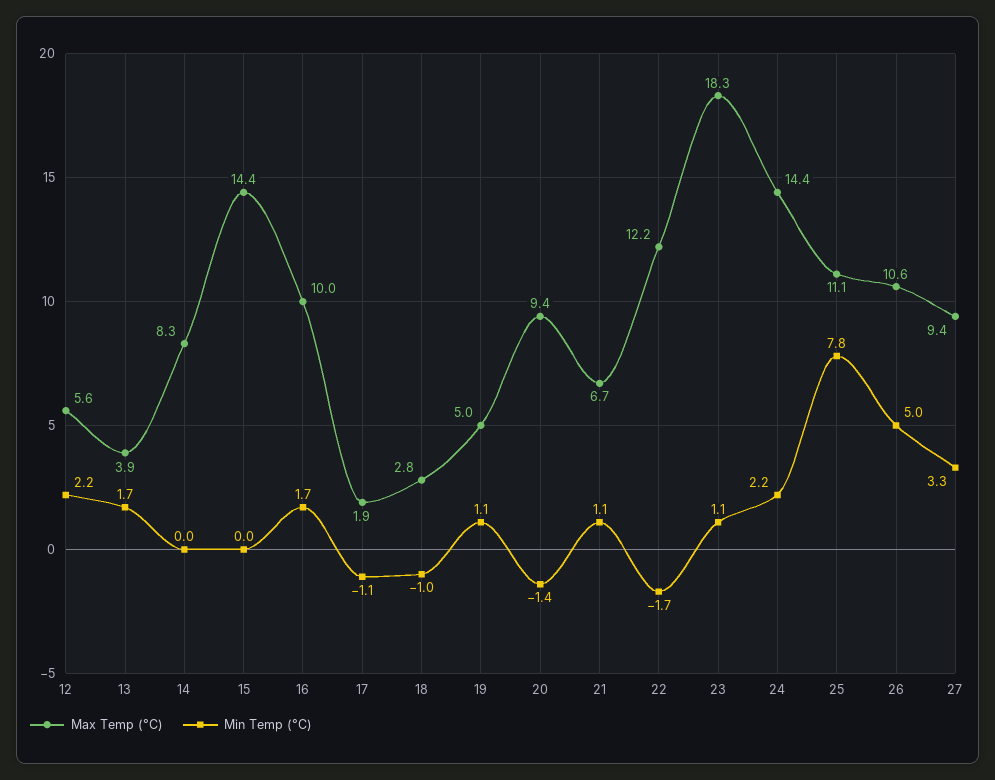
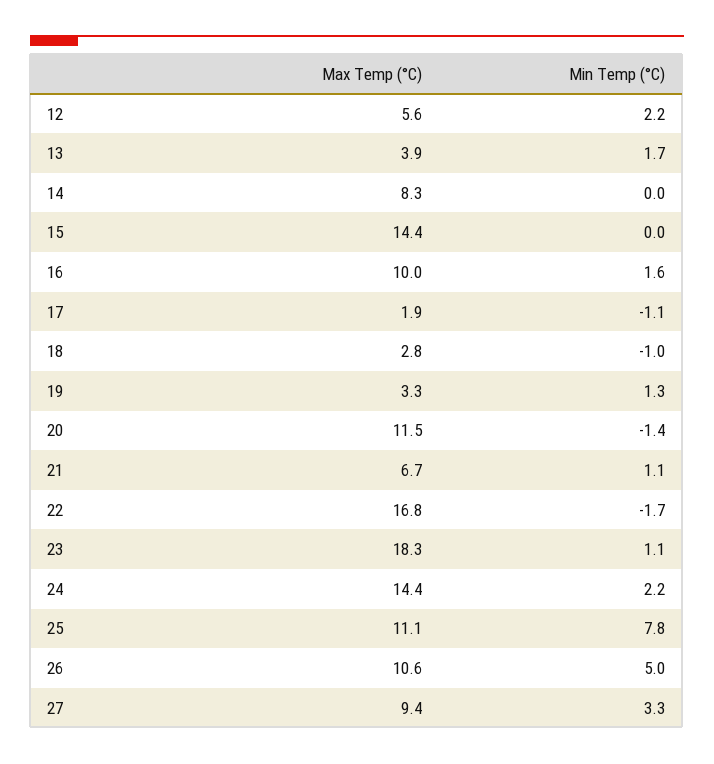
Min Temp (°C), 16: 1.7 -> 1.6
Max Temp (°C), 19: 5 -> 3.3
Min Temp (°C), 19: 1.1 -> 1.3
Max Temp (°C), 20: 9.4 -> 11.5
Max Temp (°C), 22: 12.2 -> 16.8

